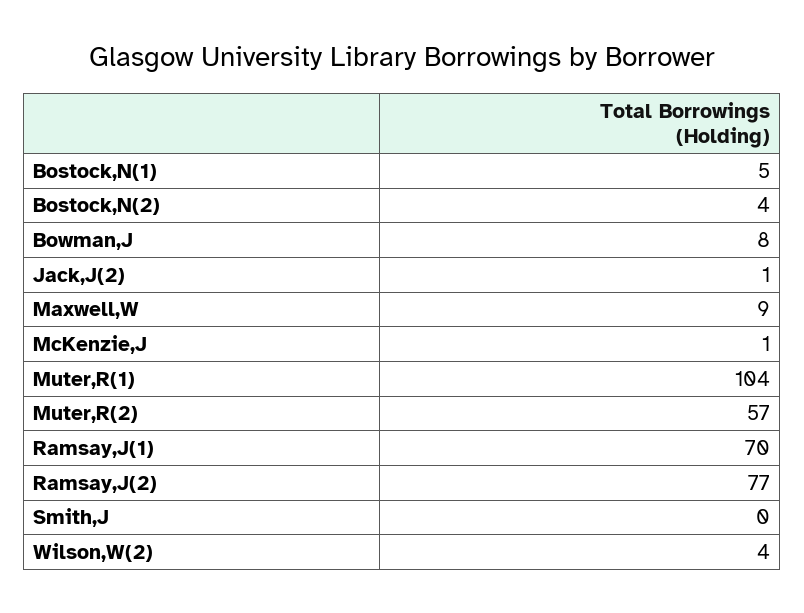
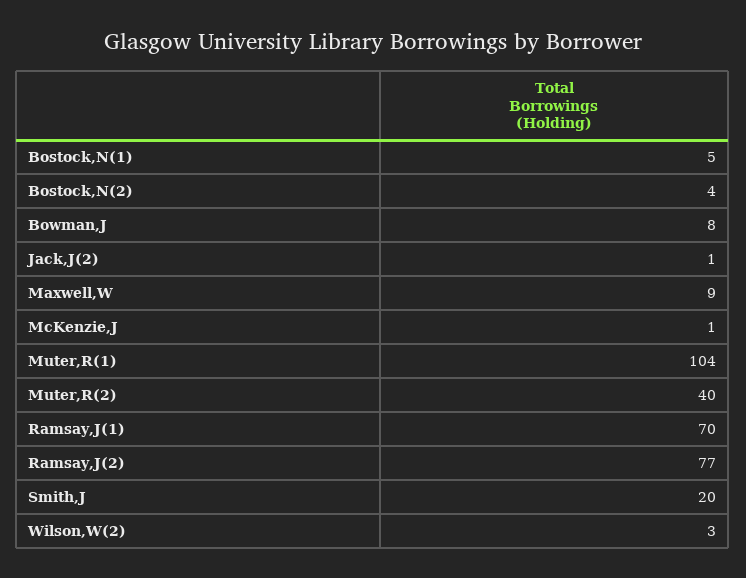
Muter,R(2): 57 -> 40
Smith,J: 0 -> 20
Wilson,W(2): 4 -> 3

